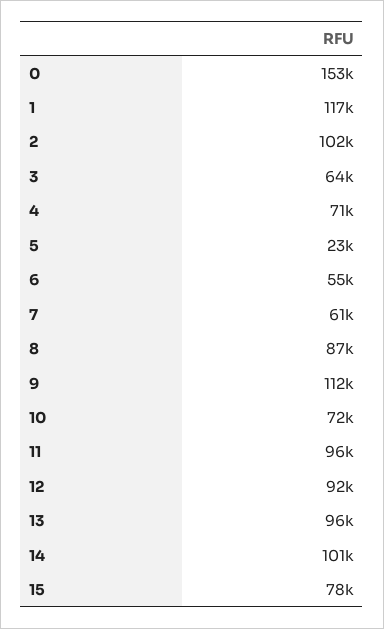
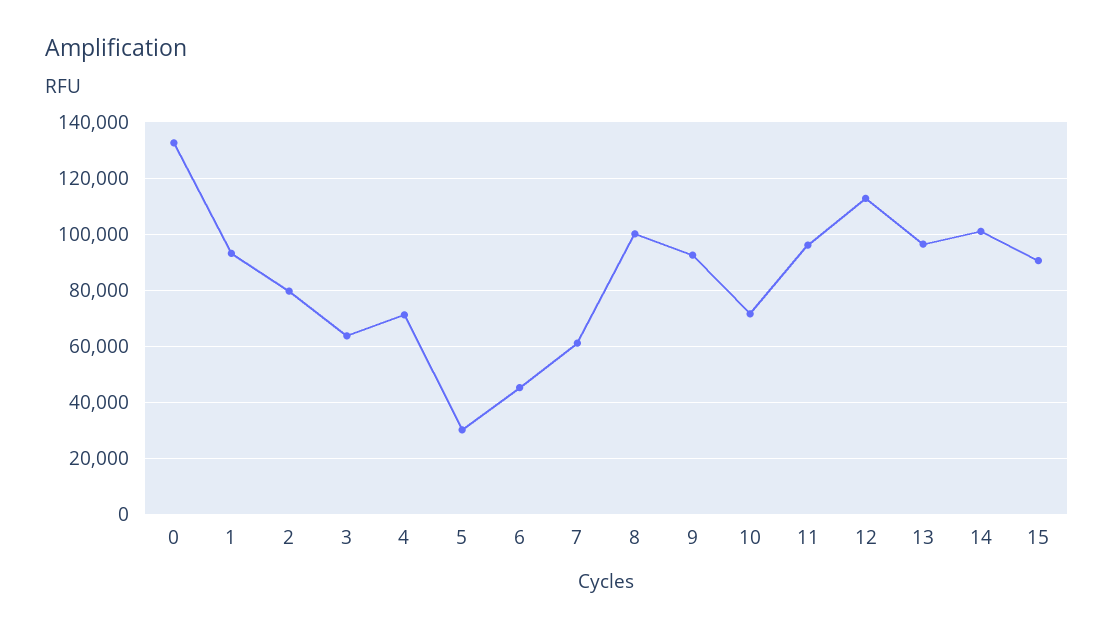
0: 153000 -> 132500
1: 117000 -> 92500
2: 102000 -> 80000
5: 23000 -> 30000
6: 55000 -> 45000
8: 87000 -> 100000
9: 112000 -> 92500
12: 92000 -> 112500
15: 78000 -> 90000

